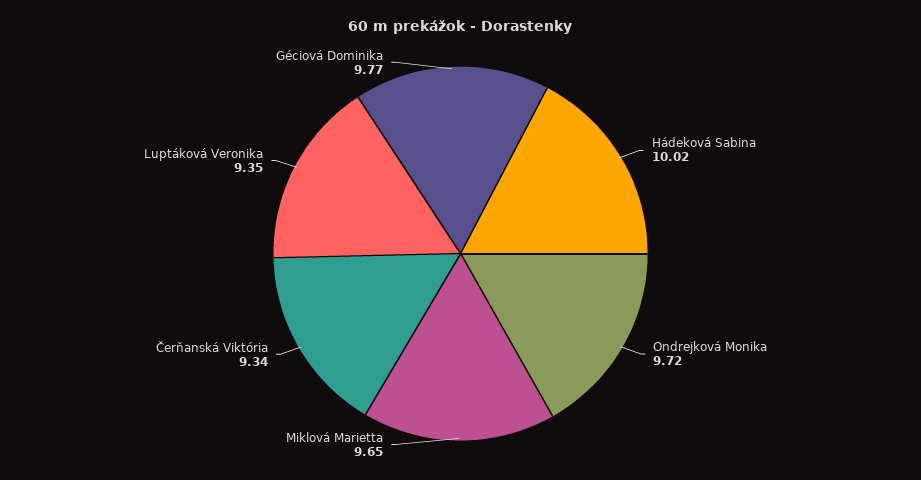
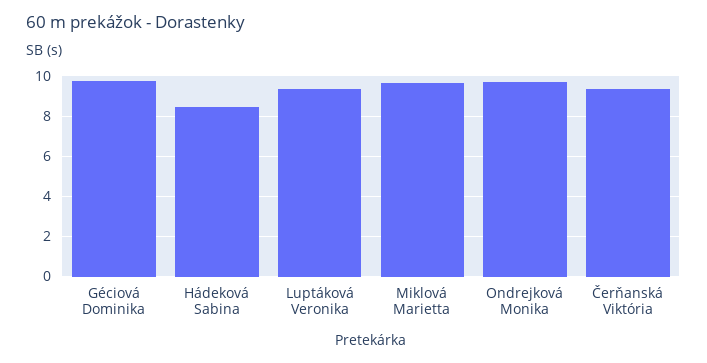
Hádeková Sabina: 10.02 -> 8.5

